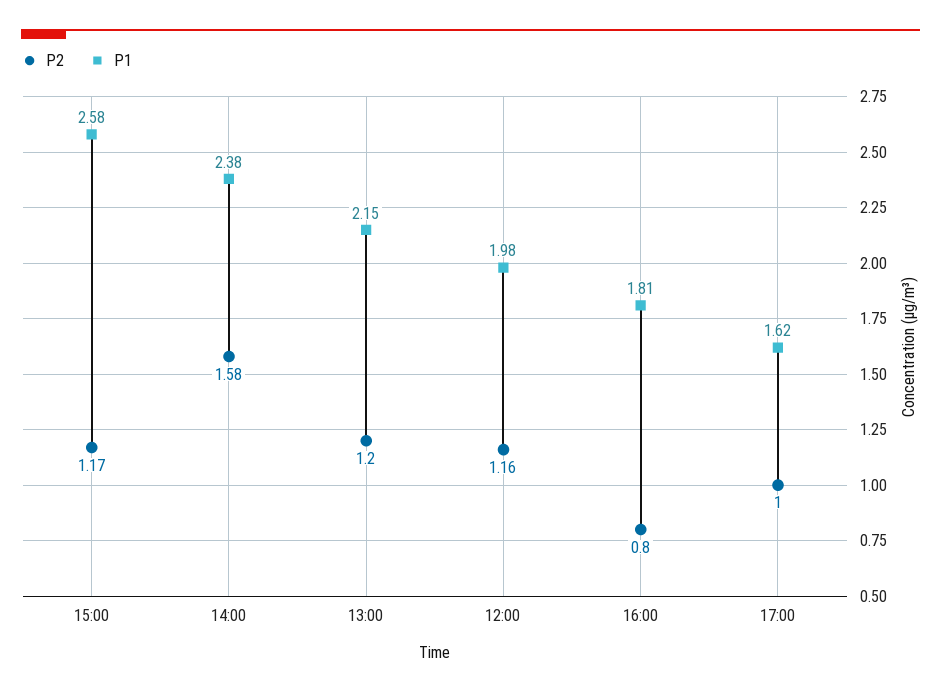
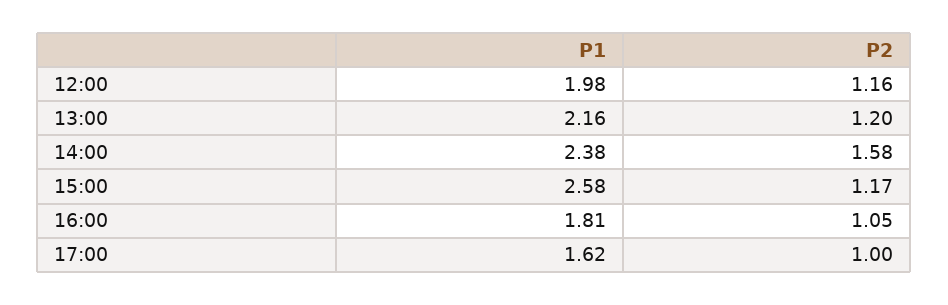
P1, 13:00: 2.15 -> 2.16
P2, 16:00: 0.8 -> 1.05

